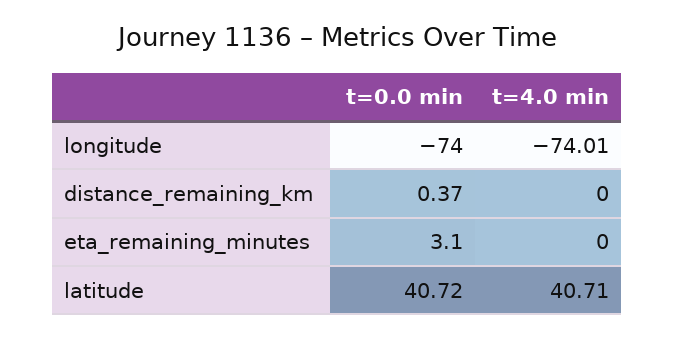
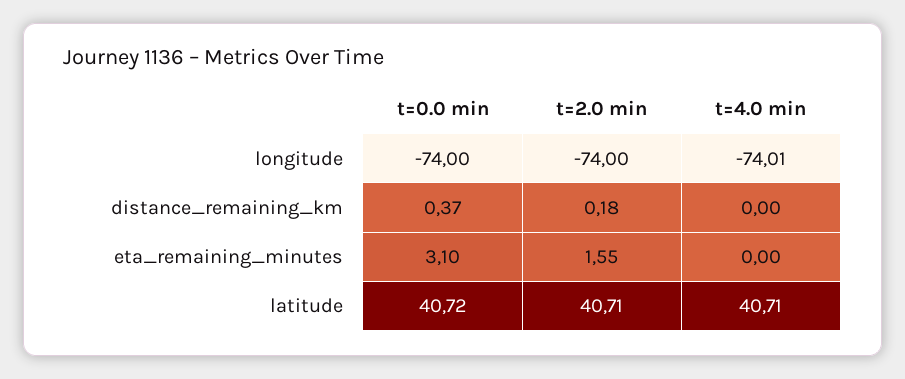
t=2.0 min, longitude: none -> -74
t=2.0 min, distance_remaining_km: none -> 0.18
t=2.0 min, eta_remaining_minutes: none -> 1.55
t=2.0 min, latitude: none -> 40.71

